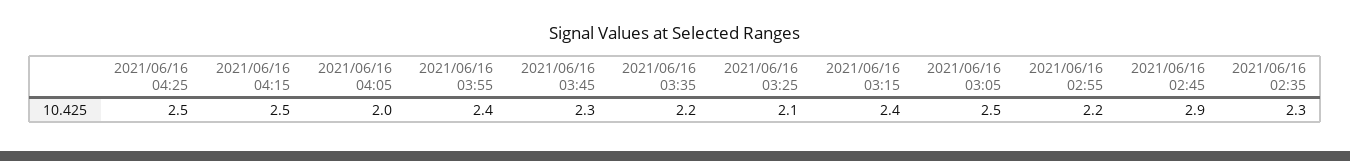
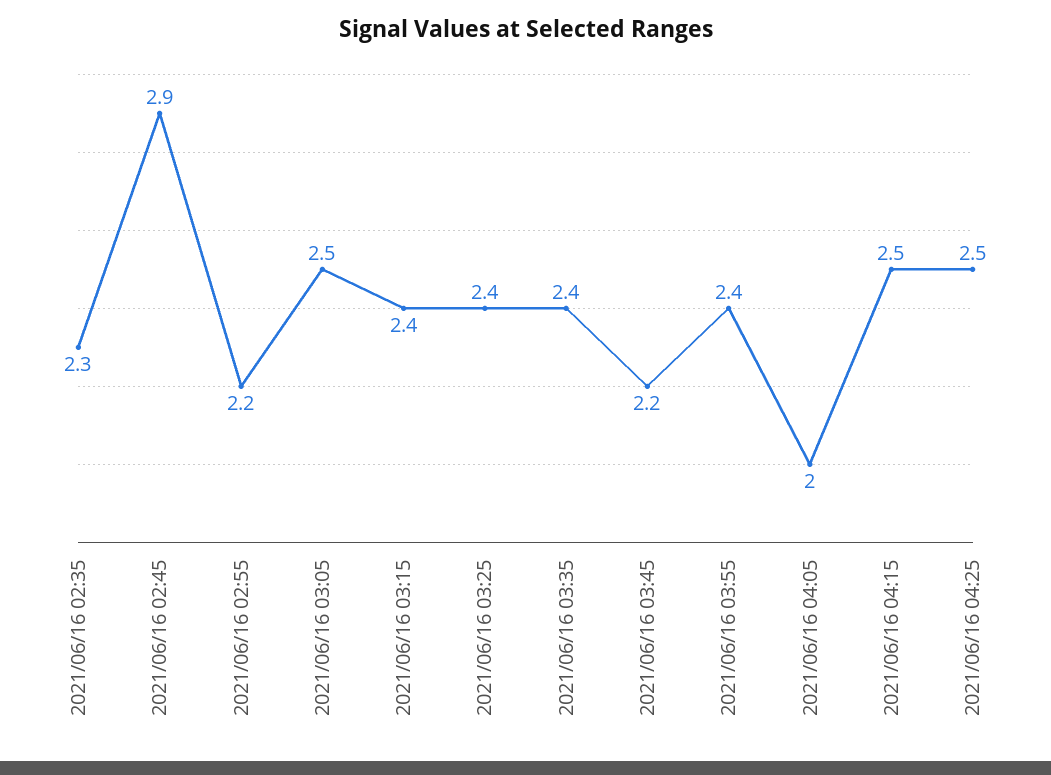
2021/06/16 03:45: 2.3 -> 2.2
2021/06/16 03:35: 2.2 -> 2.4
2021/06/16 03:25: 2.1 -> 2.4

